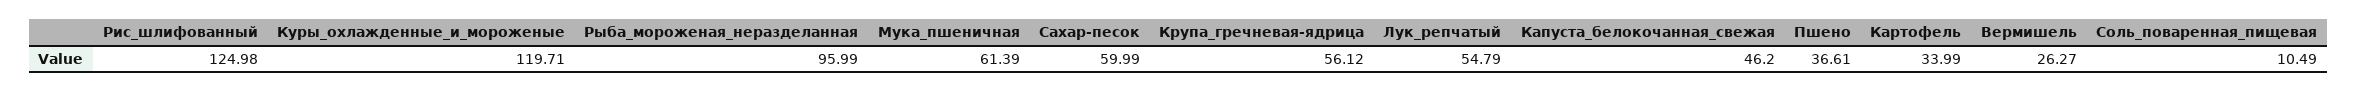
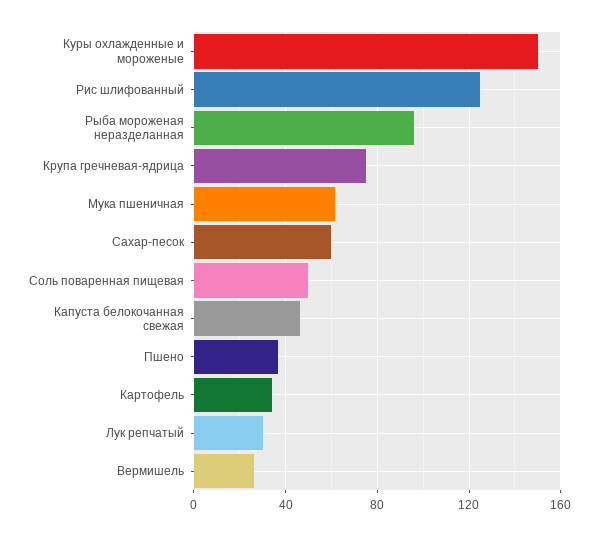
Куры_охлажденные_и_мороженые: 119.71 -> 150
Крупа_гречневая-ядрица: 56.12 -> 75
Лук_репчатый: 54.79 -> 30
Соль_поваренная_пищевая: 10.49 -> 50

